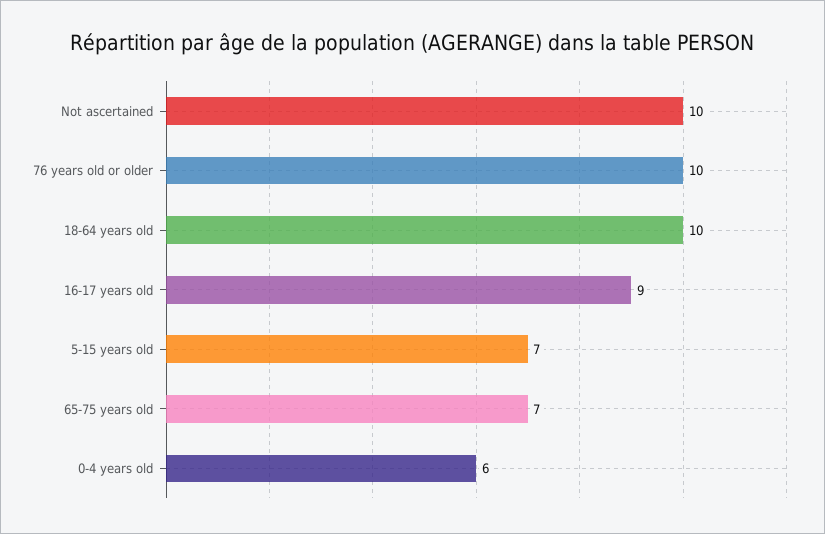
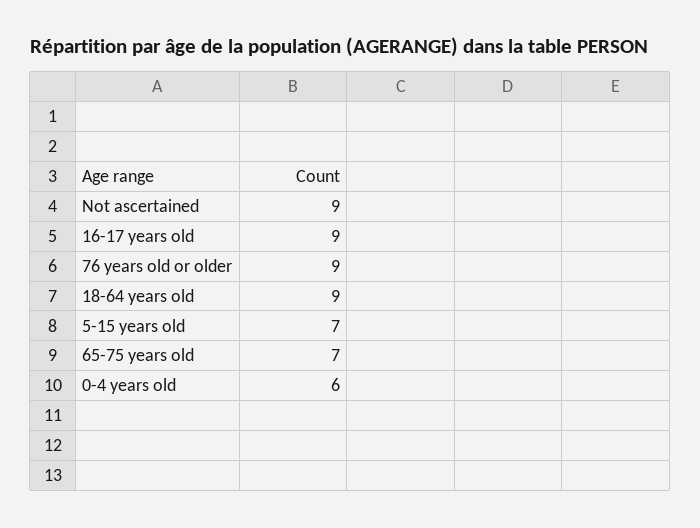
Not ascertained: 10 -> 9
76 years old or older: 10 -> 9
18-64 years old: 10 -> 9

